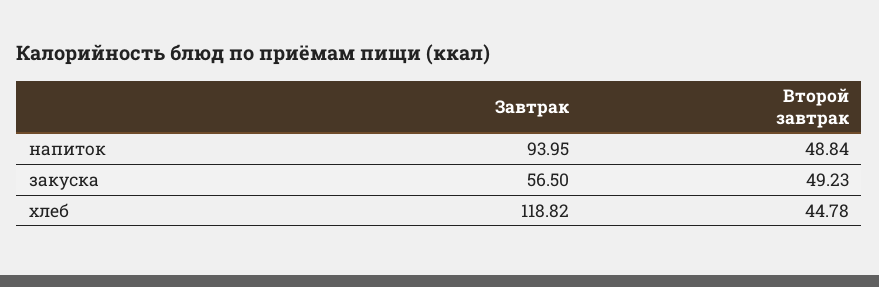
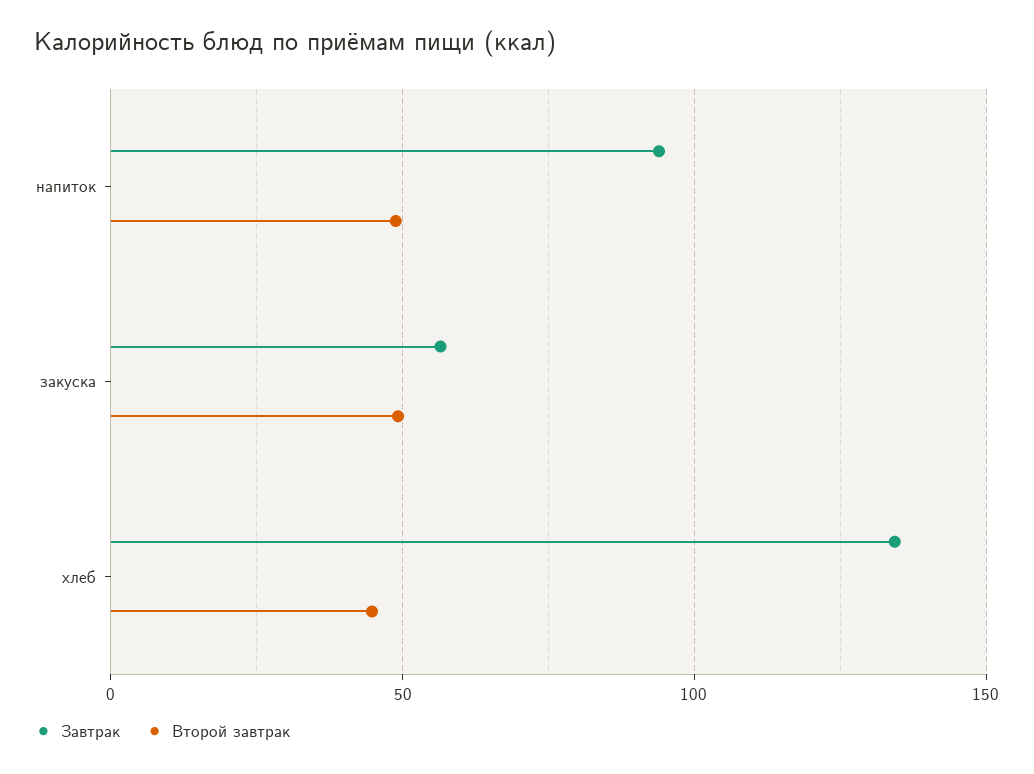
Завтрак, хлеб: 118.82 -> 135

